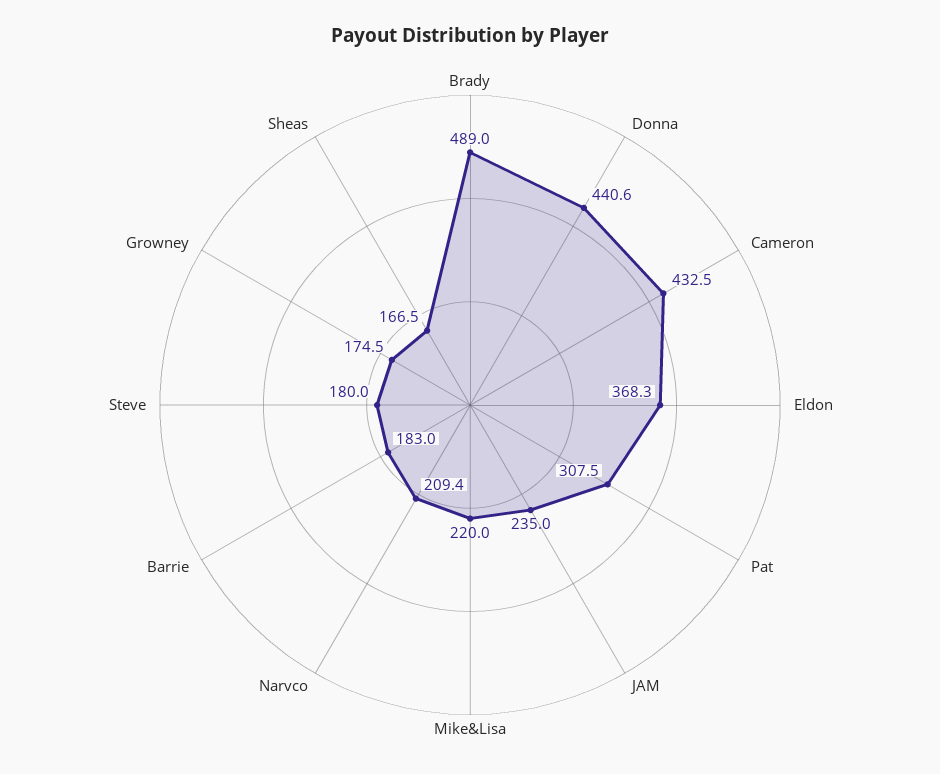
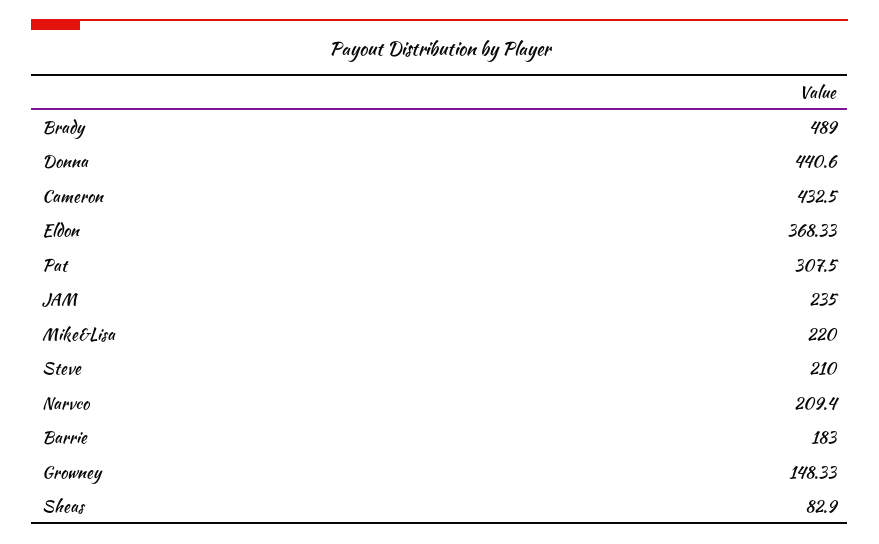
Steve: 180 -> 210
Growney: 174.5 -> 148.33
Sheas: 166.5 -> 82.9

